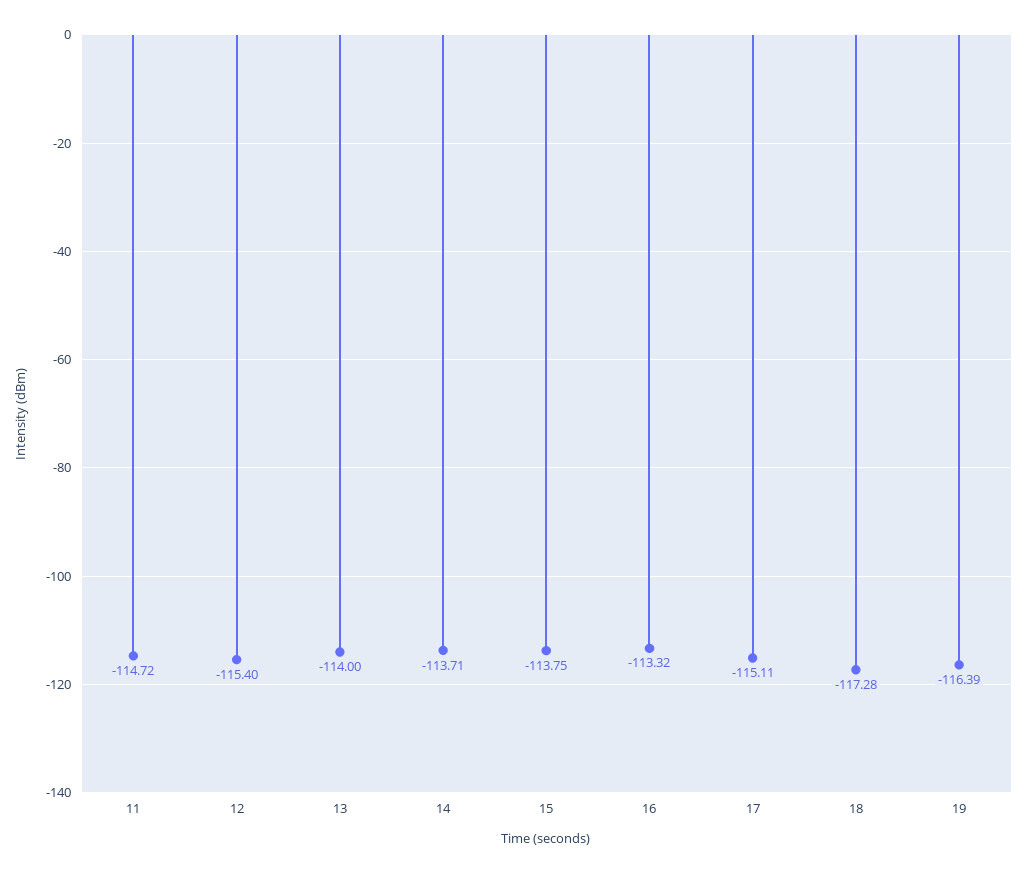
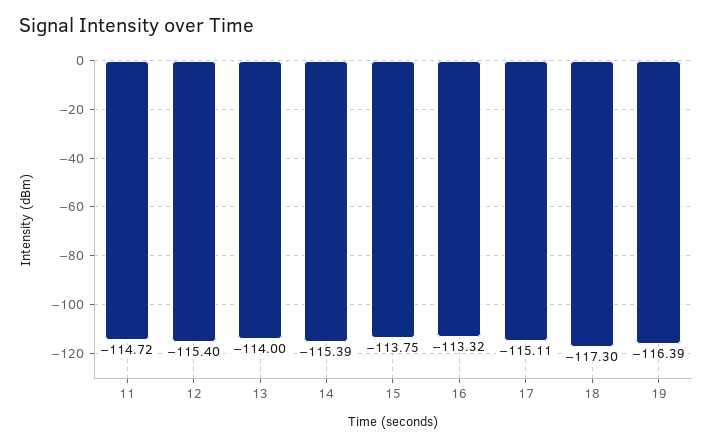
14: -113.71 -> -115.39
18: -117.28 -> -117.3

